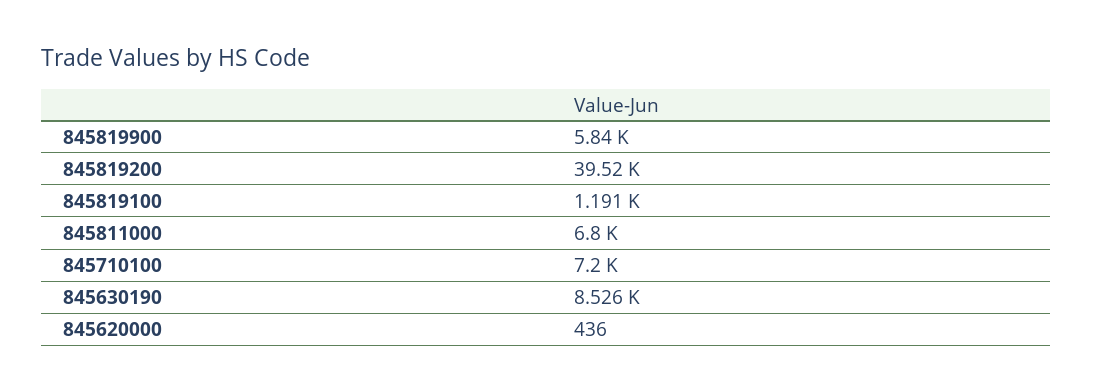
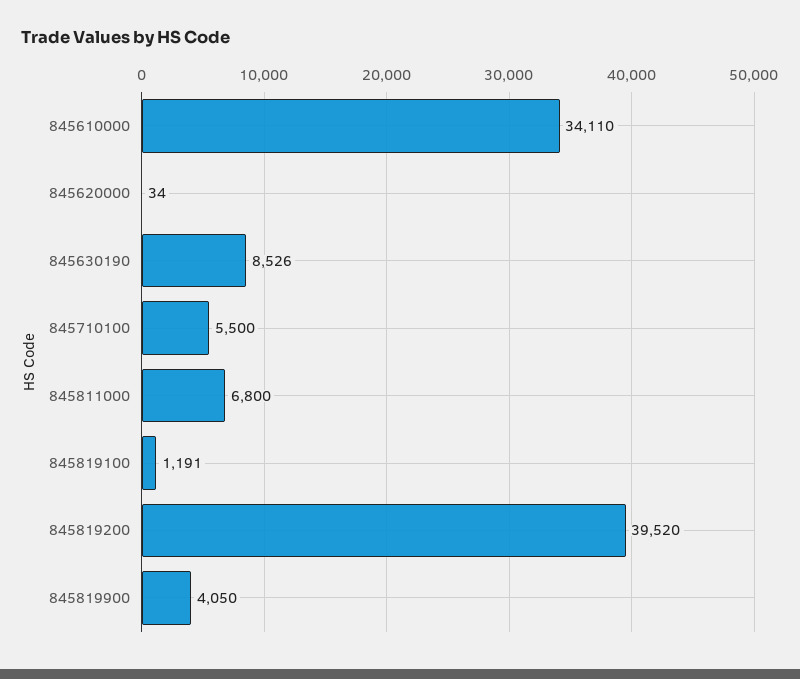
845819900: 5840 -> 4050
845710100: 7200 -> 5500
845620000: 436 -> 34
845610000: none -> 34110

